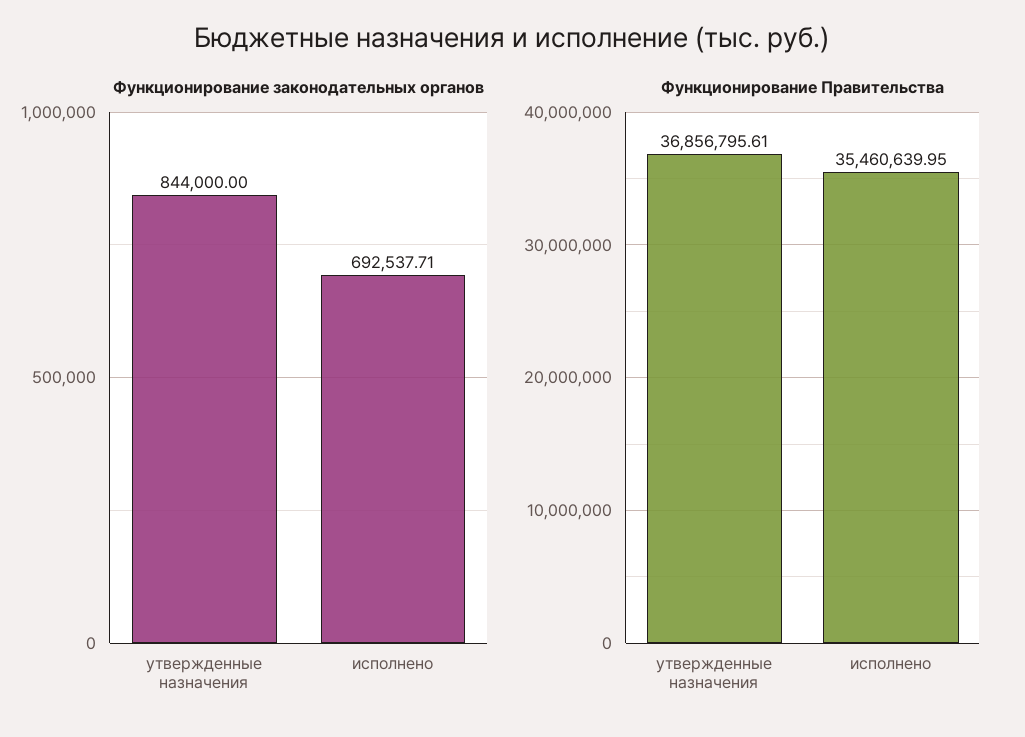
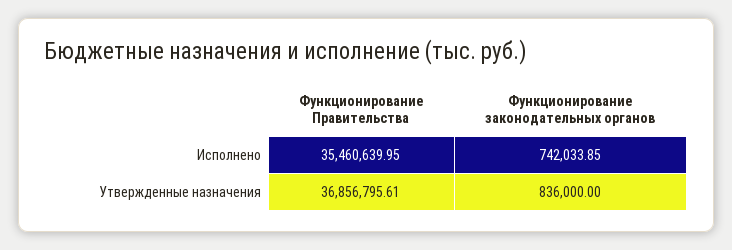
Функционирование законодательных органов, утвержденные назначения: 844000 -> 836000
Функционирование законодательных органов, исполнено: 692537.71 -> 742033.85

